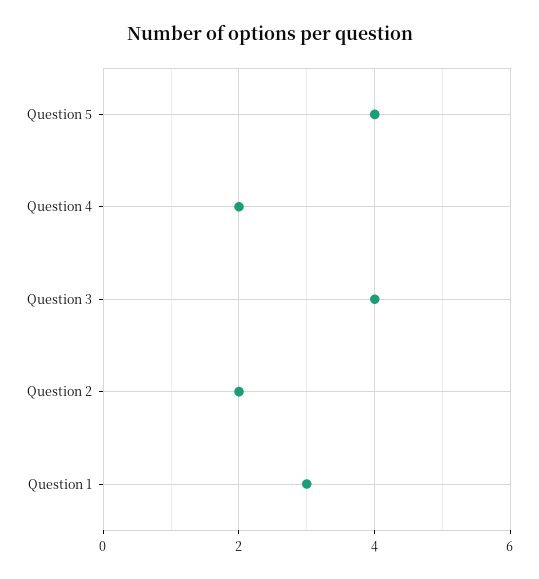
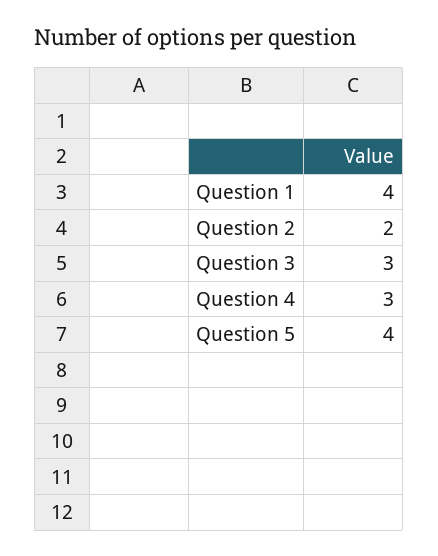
Question 4: 2 -> 3
Question 3: 4 -> 3
Question 1: 3 -> 4

